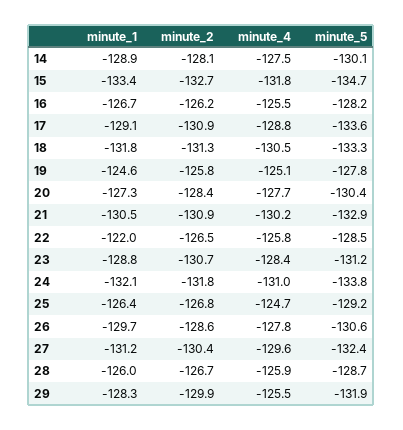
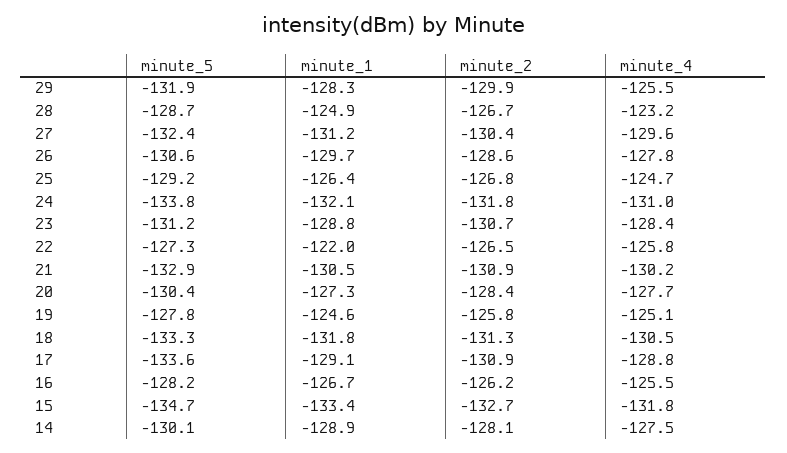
minute_5, 22: -128.5 -> -127.3
minute_1, 28: -126 -> -124.9
minute_4, 28: -125.9 -> -123.2

